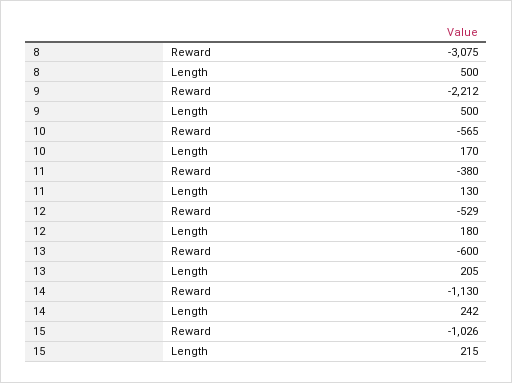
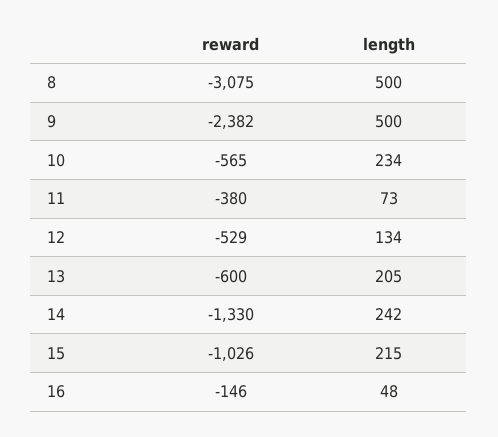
9, Reward: -2212 -> -2382
10, Length: 170 -> 234
11, Length: 130 -> 73
12, Length: 180 -> 134
14, Reward: -1130 -> -1330
16, Reward: none -> -146
16, Length: none -> 48

